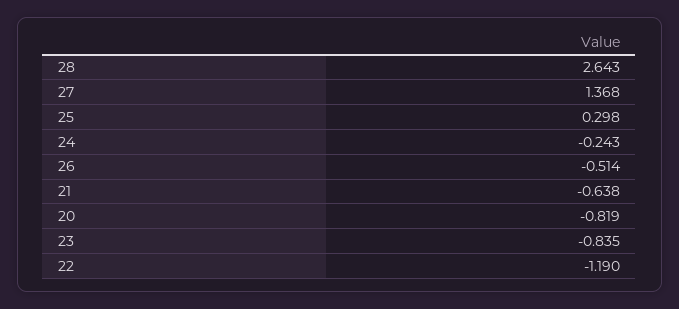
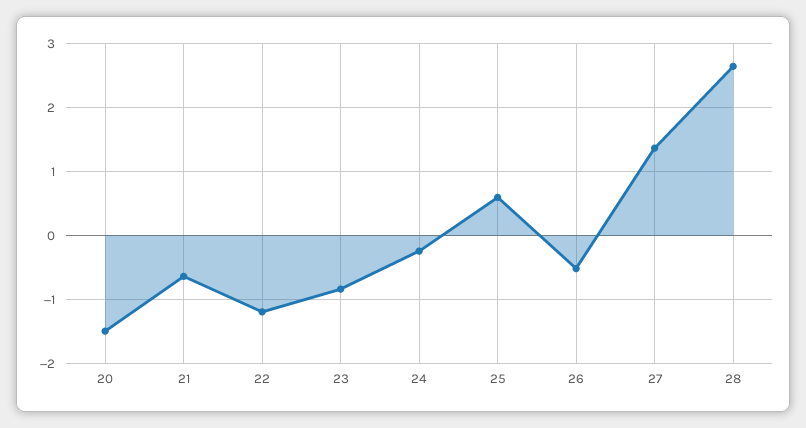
25: 0.298 -> 0.6
20: -0.819 -> -1.5

